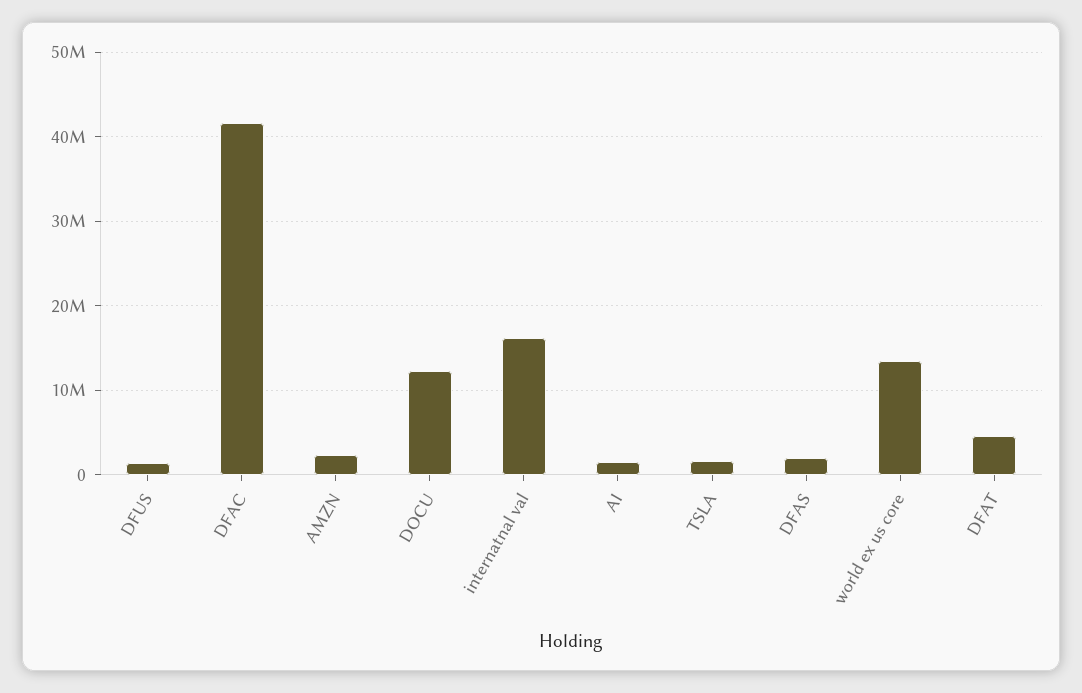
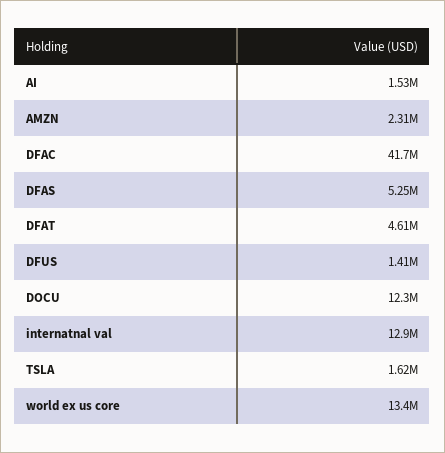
internatnal val: 16000000 -> 12900000
DFAS: 2000000 -> 5250000

